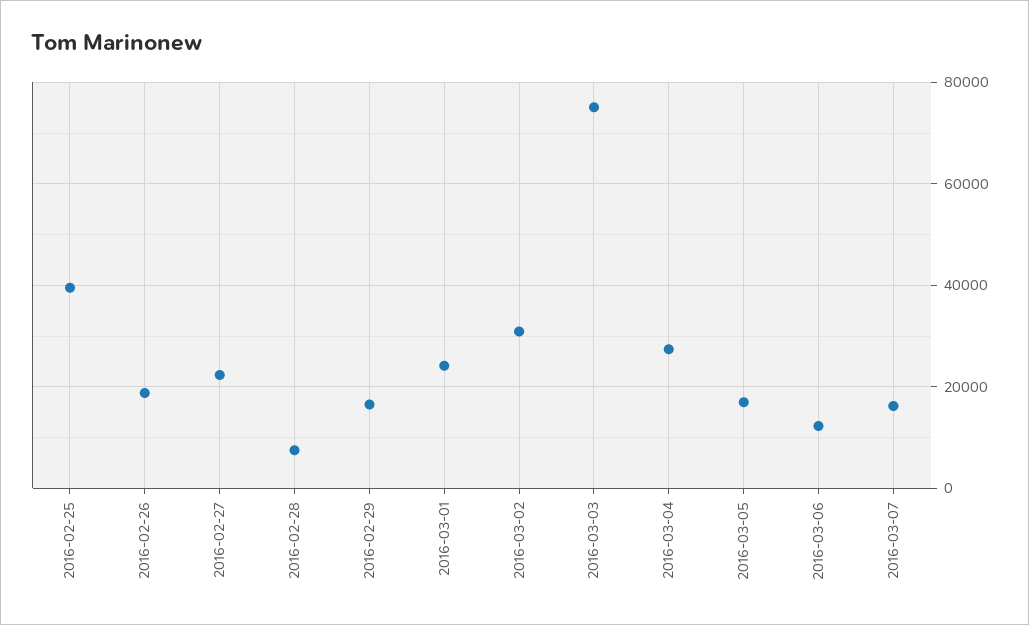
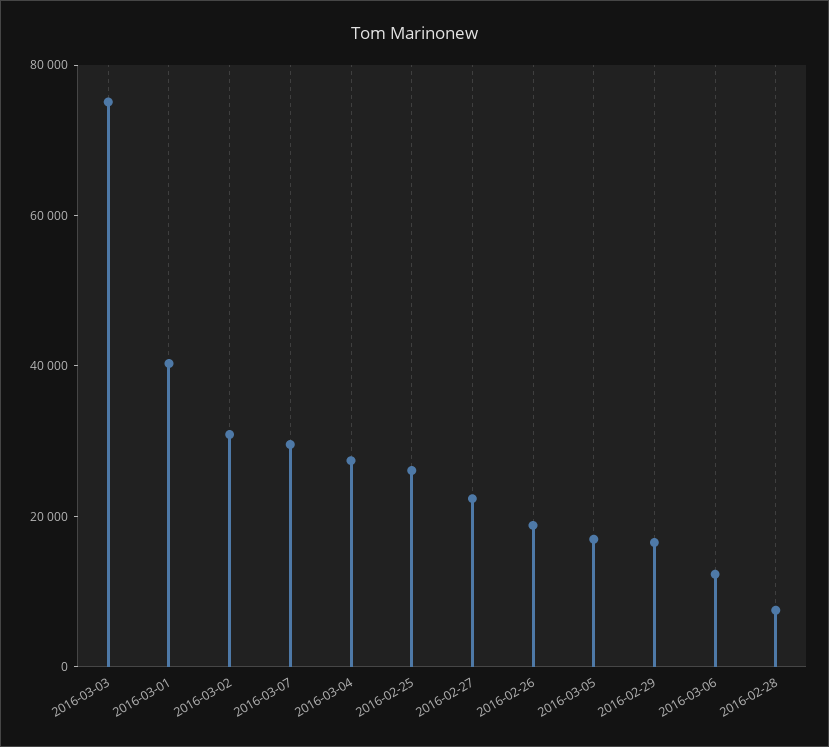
2016-02-25: 40000 -> 25000
2016-03-01: 24000 -> 40000
2016-03-07: 16000 -> 30000

